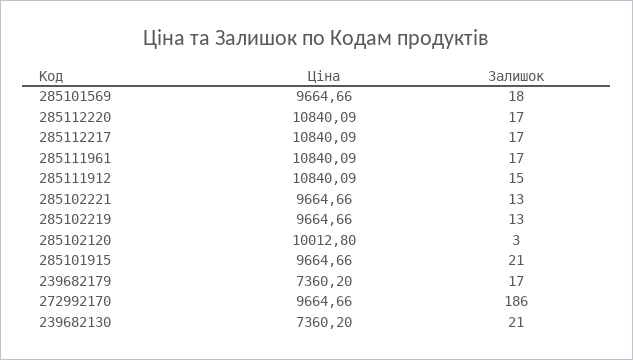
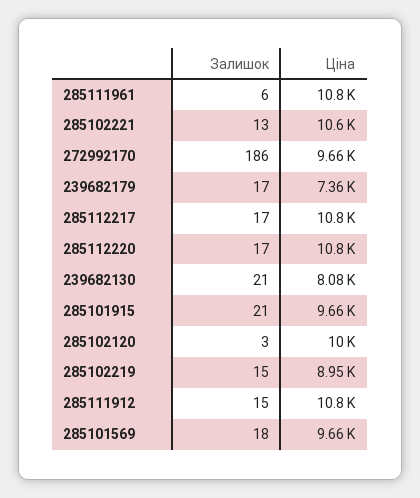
Залишок, 285111961: 17 -> 6
Ціна, 285102221: 9664.66 -> 10600
Ціна, 285102219: 9664.66 -> 8950
Залишок, 285102219: 13 -> 15
Ціна, 239682130: 7360.2 -> 8080

